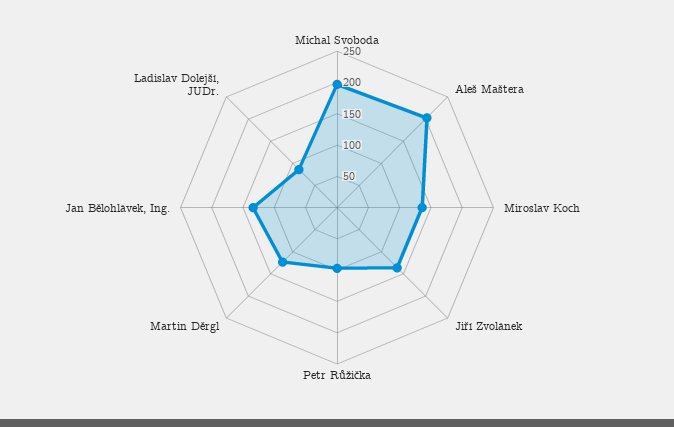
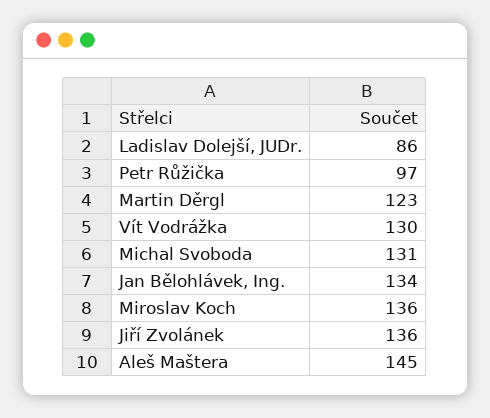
Michal Svoboda: 200 -> 131
Aleš Maštera: 200 -> 145
Vít Vodrážka: none -> 130

